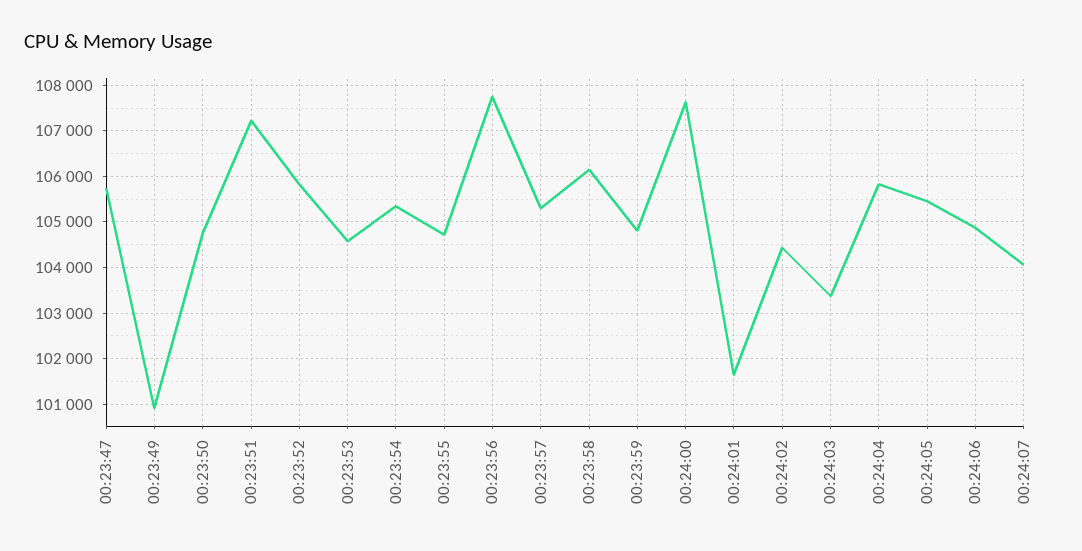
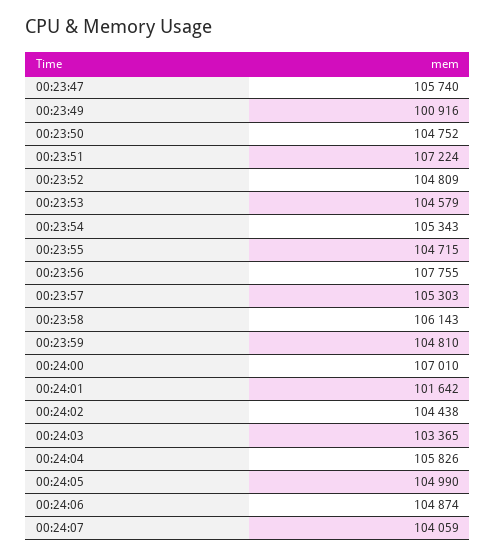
00:23:52: 105800 -> 104809
00:24:00: 107600 -> 107010
00:24:05: 105400 -> 104990

